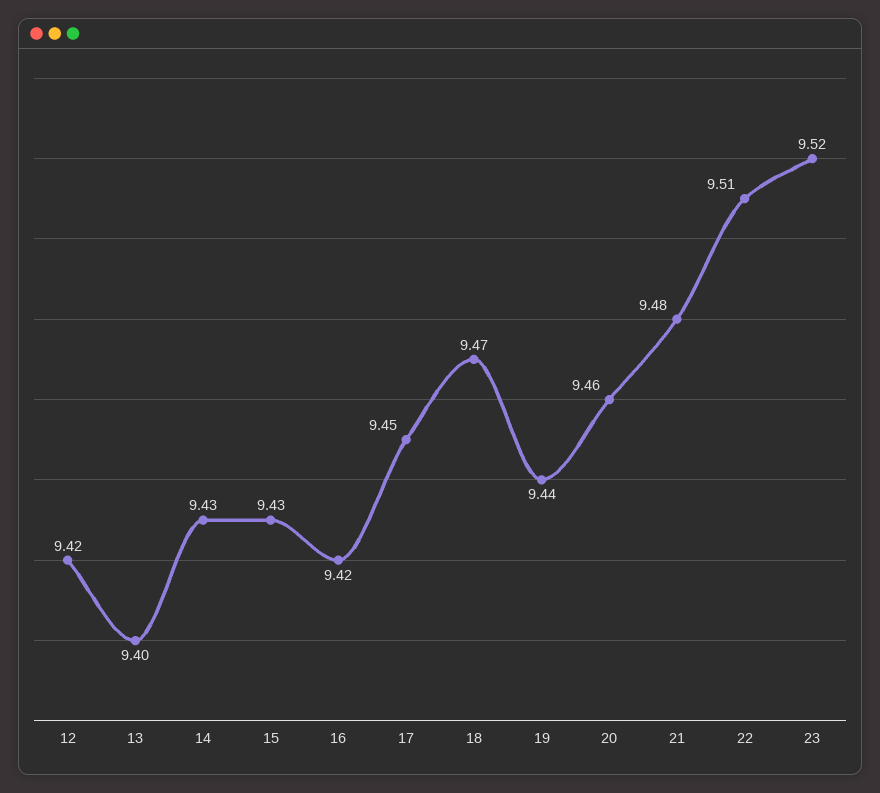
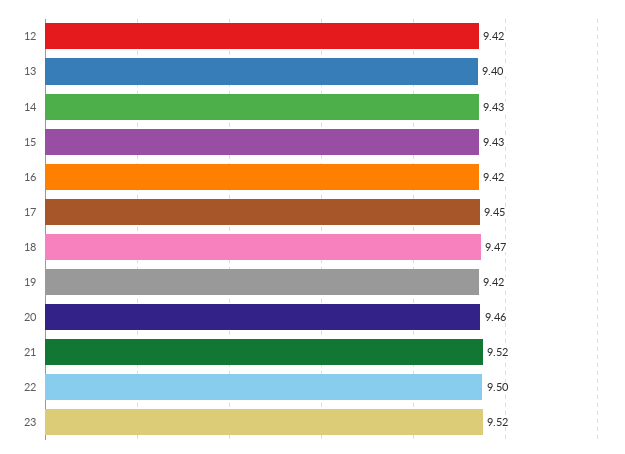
19: 9.44 -> 9.42
21: 9.48 -> 9.52
22: 9.51 -> 9.5

